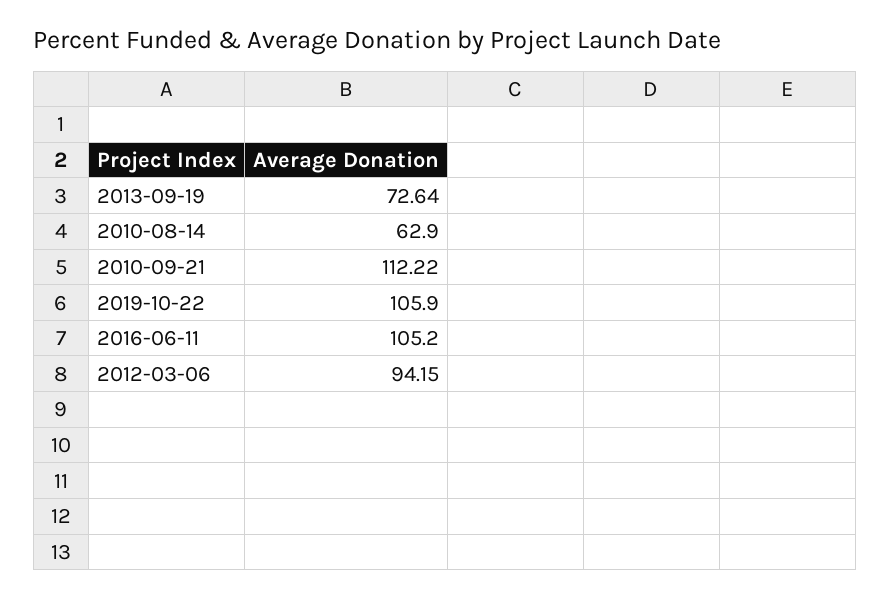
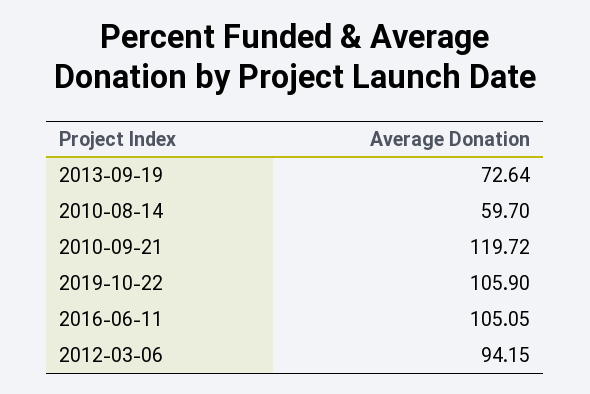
2010-08-14: 62.9 -> 59.7
2010-09-21: 112.22 -> 119.72
2016-06-11: 105.2 -> 105.05

